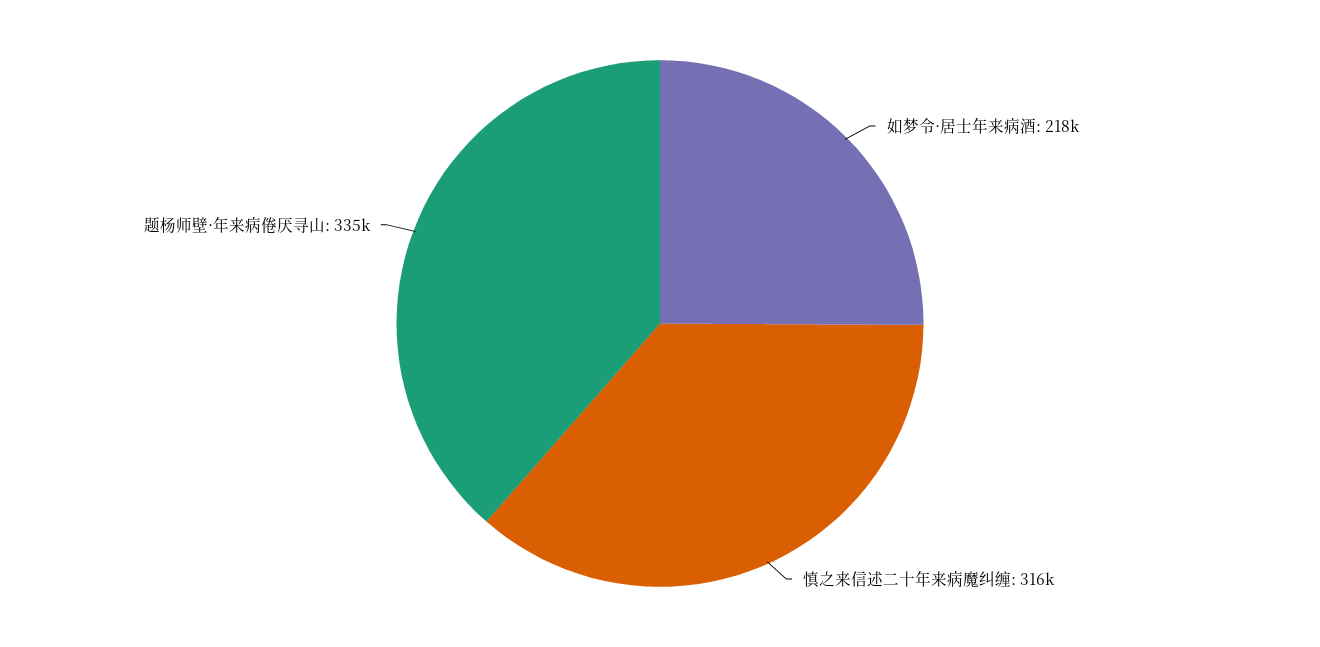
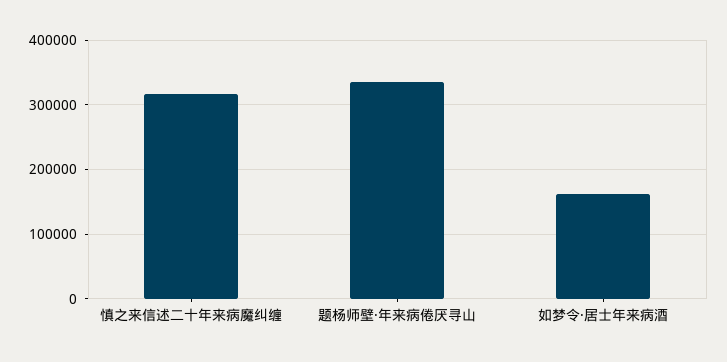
如梦令·居士年来病酒: 218000 -> 160000

